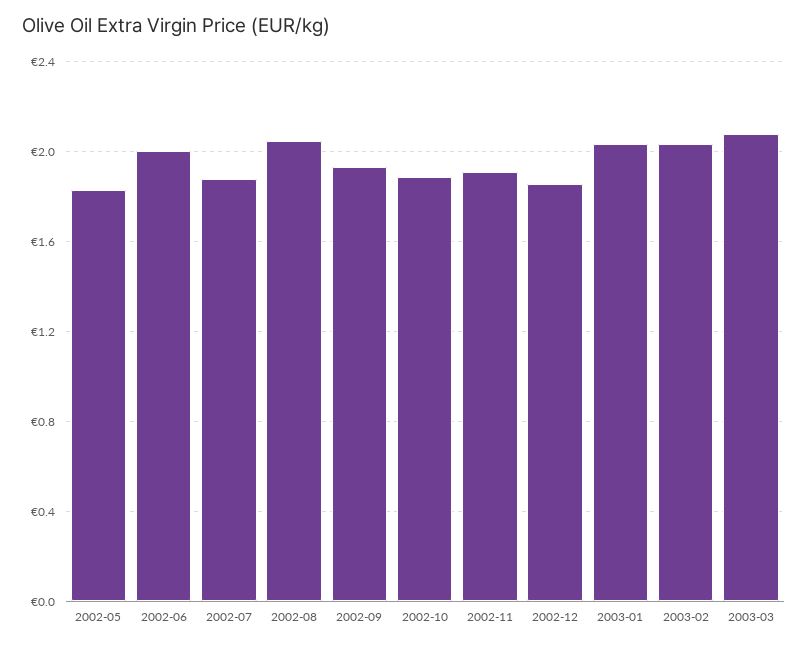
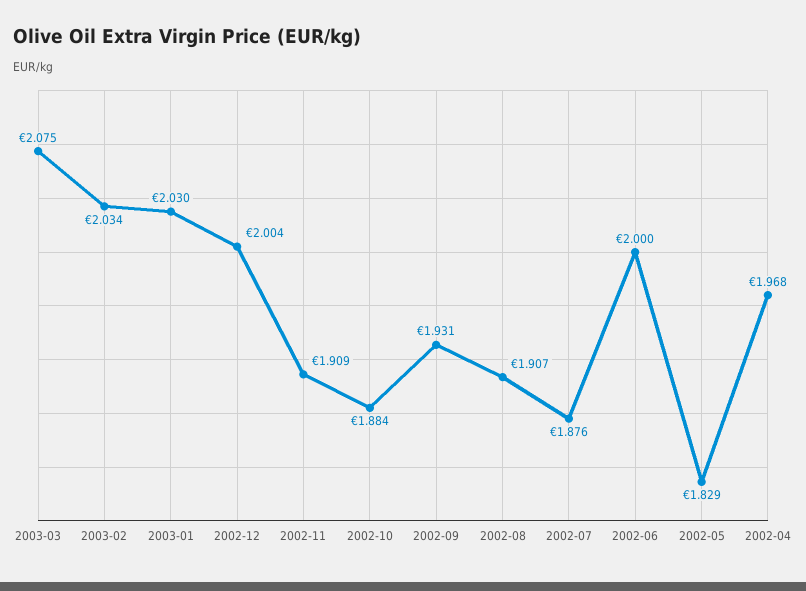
2002-08: 2.05 -> 1.907
2002-12: 1.85 -> 2.004
2002-04: none -> 1.968

